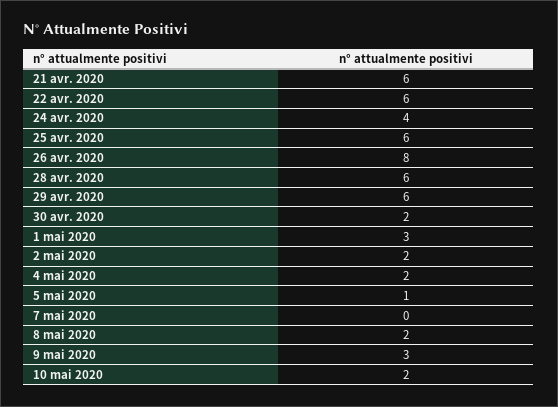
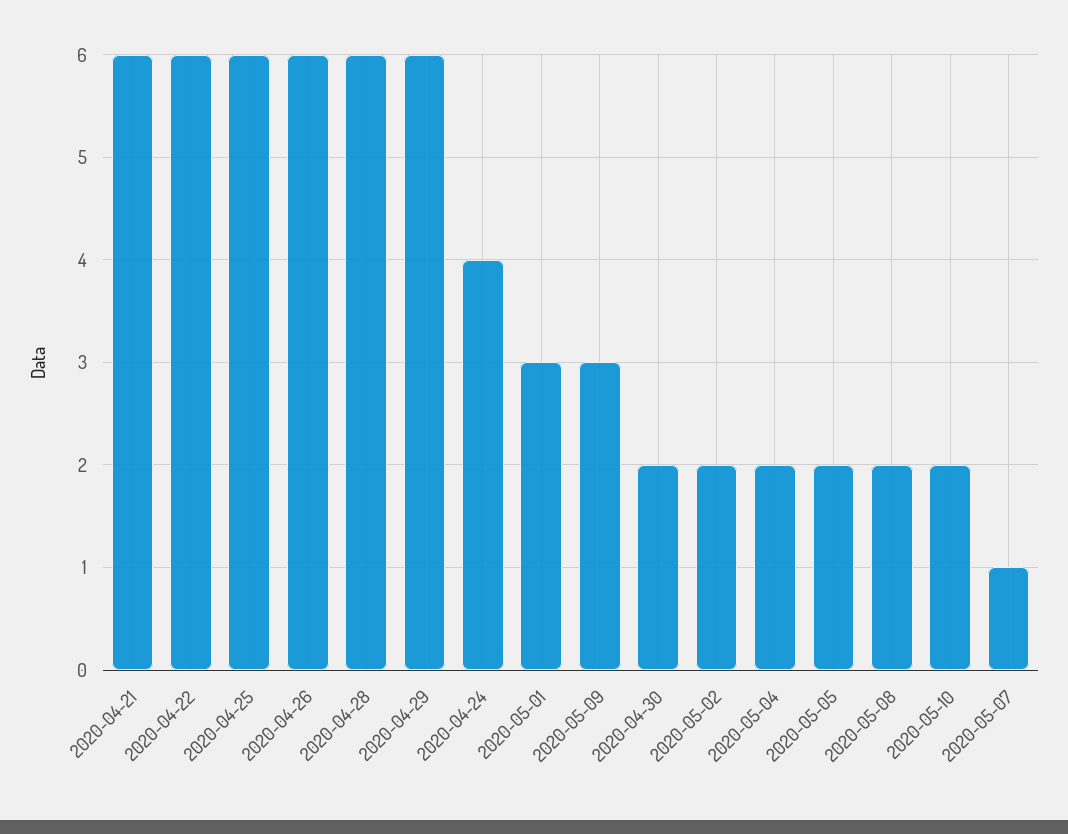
26 avr. 2020: 8 -> 6
5 mai 2020: 1 -> 2
7 mai 2020: 0 -> 1

